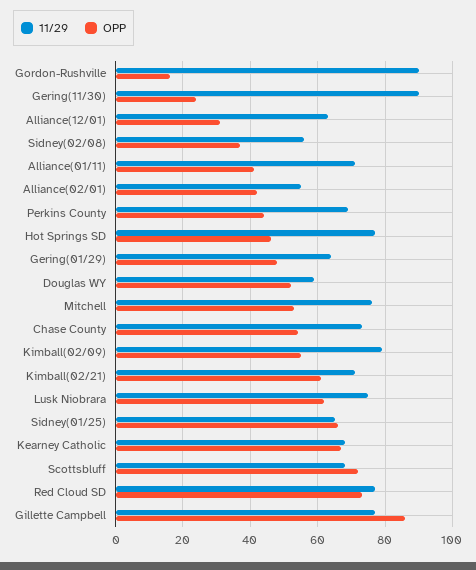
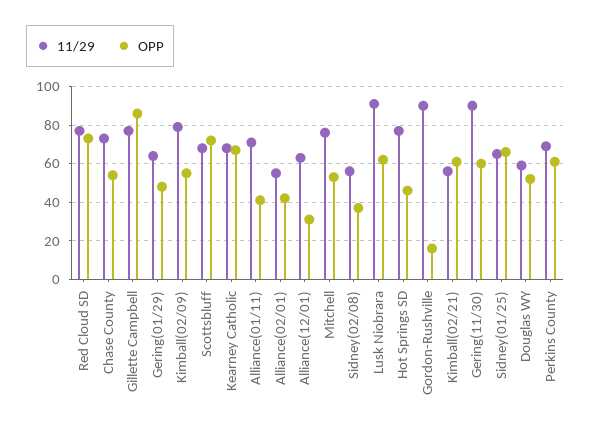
OPP, Gering(11/30): 25 -> 60
OPP, Perkins County: 45 -> 60
11/29, Kimball(02/21): 70 -> 55
11/29, Lusk Niobrara: 75 -> 90

